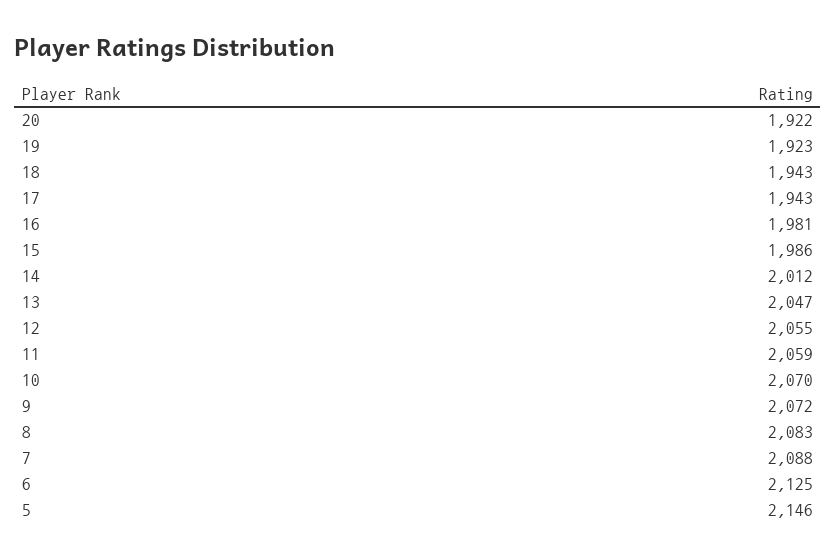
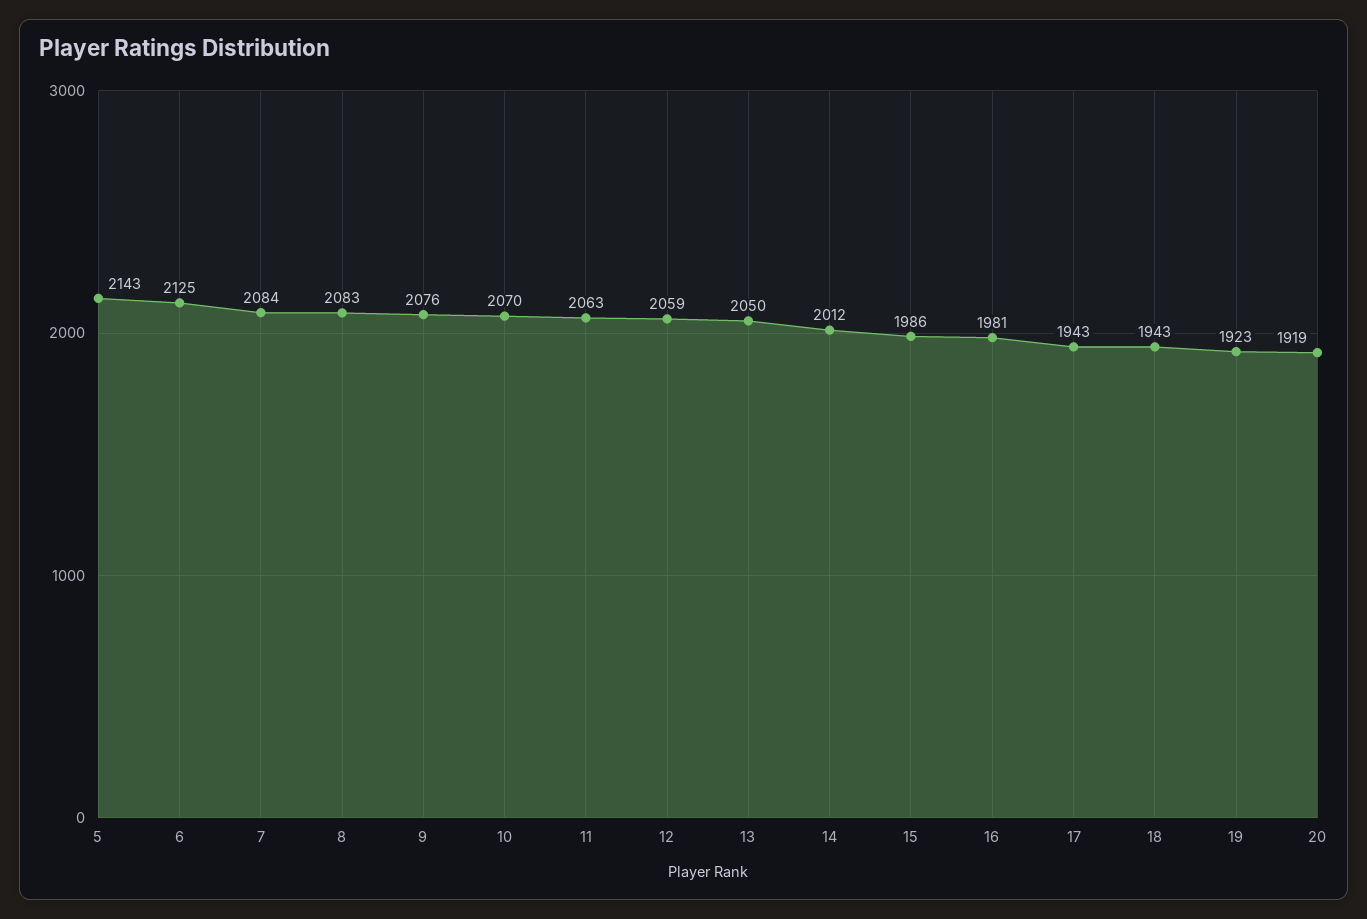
20: 1922 -> 1919
13: 2047 -> 2050
12: 2055 -> 2059
11: 2059 -> 2063
9: 2072 -> 2076
7: 2088 -> 2084
5: 2146 -> 2143

